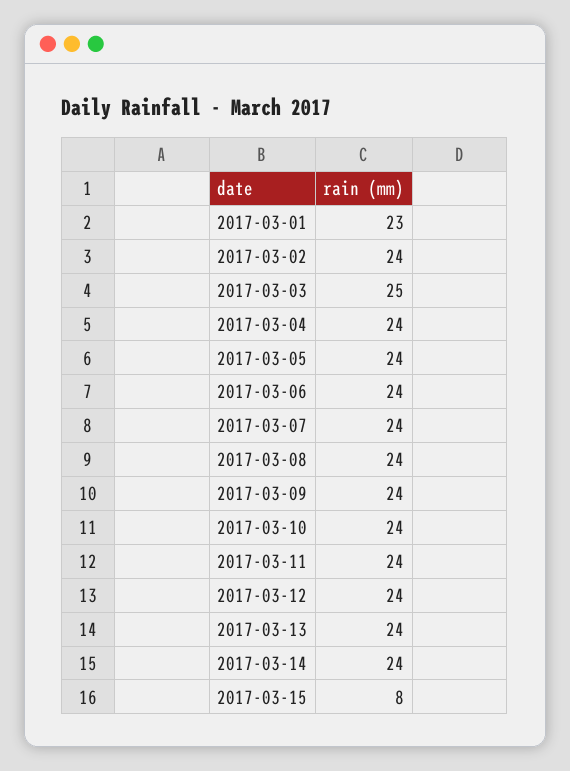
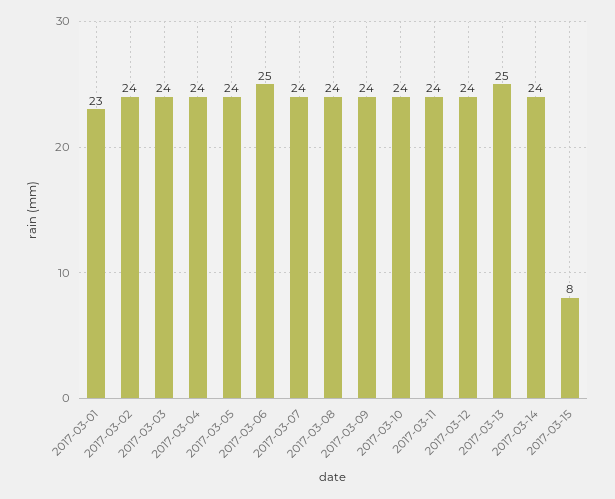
2017-03-03: 25 -> 24
2017-03-06: 24 -> 25
2017-03-13: 24 -> 25

